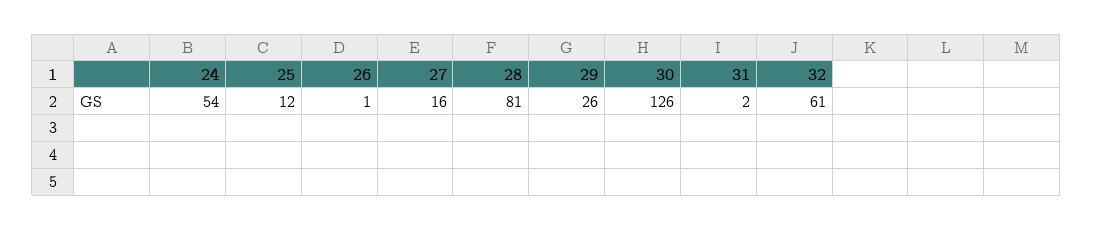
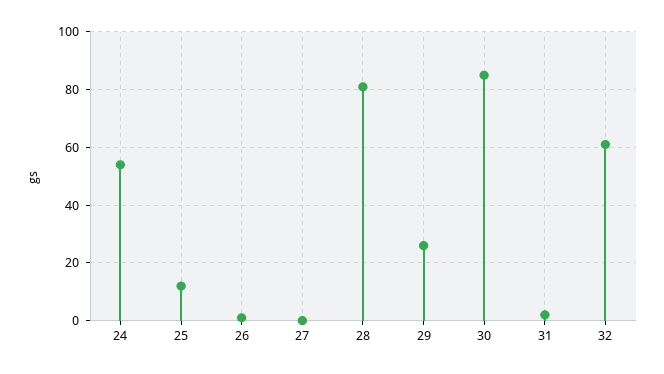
27: 16 -> 0
30: 126 -> 85

